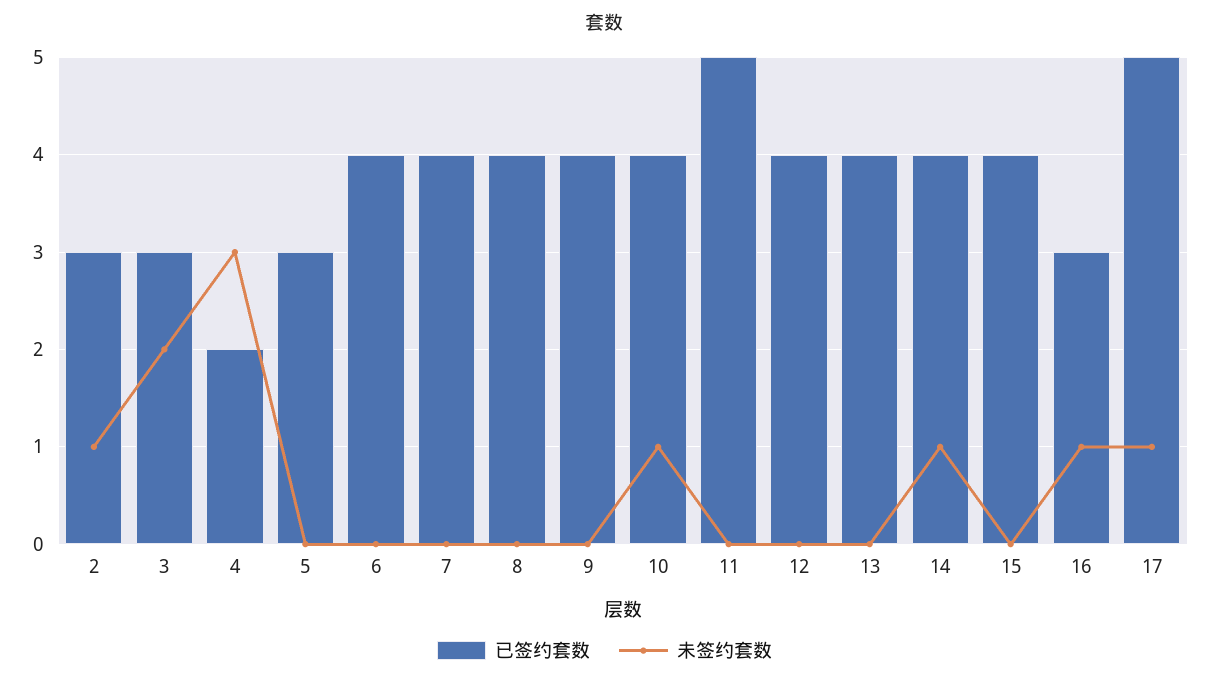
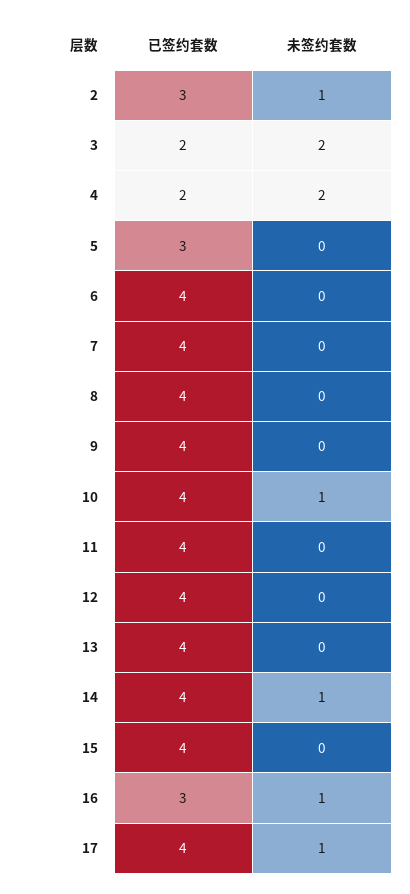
已签约套数, 3: 3 -> 2
未签约套数, 4: 3 -> 2
已签约套数, 11: 5 -> 4
已签约套数, 17: 5 -> 4

